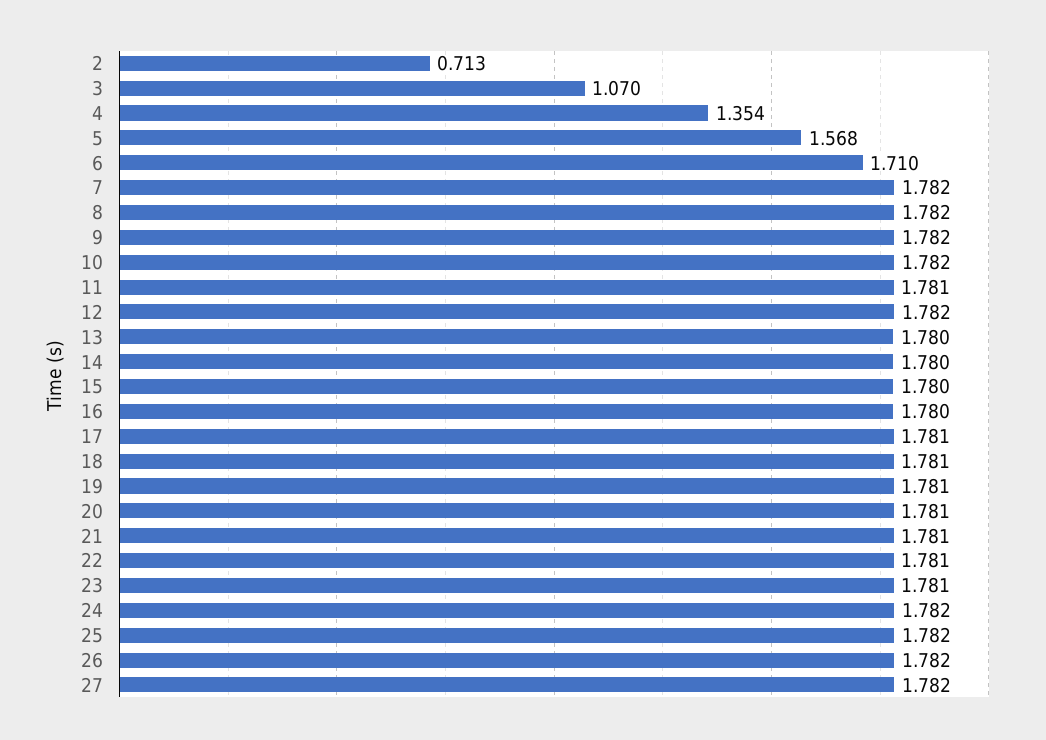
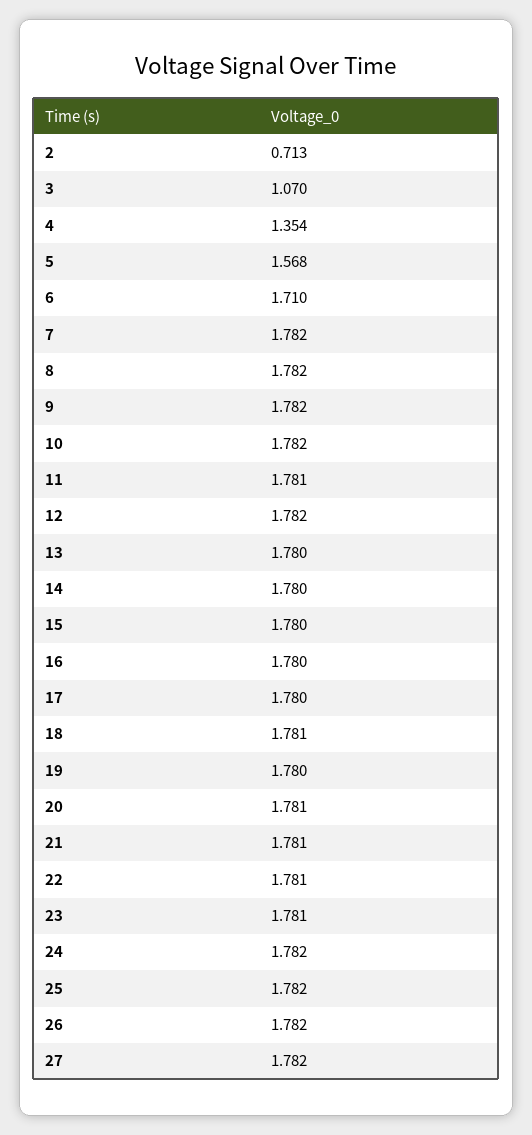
17: 1.781 -> 1.78
19: 1.781 -> 1.78

